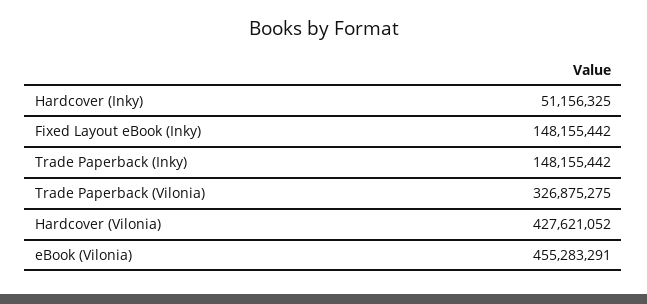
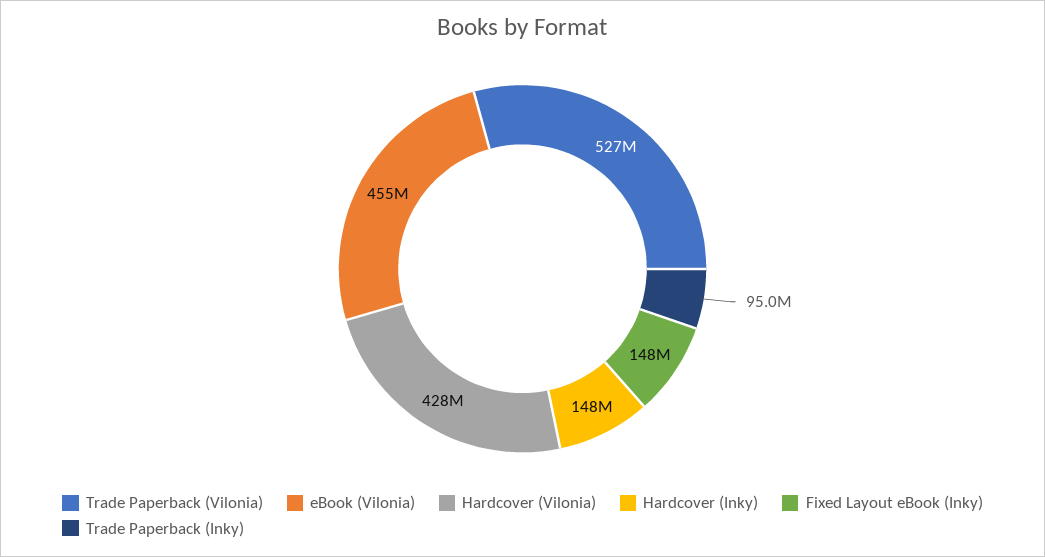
Hardcover (Inky): 51156325 -> 148000000
Trade Paperback (Inky): 148155442 -> 95000000
Trade Paperback (Vilonia): 326875275 -> 527000000

